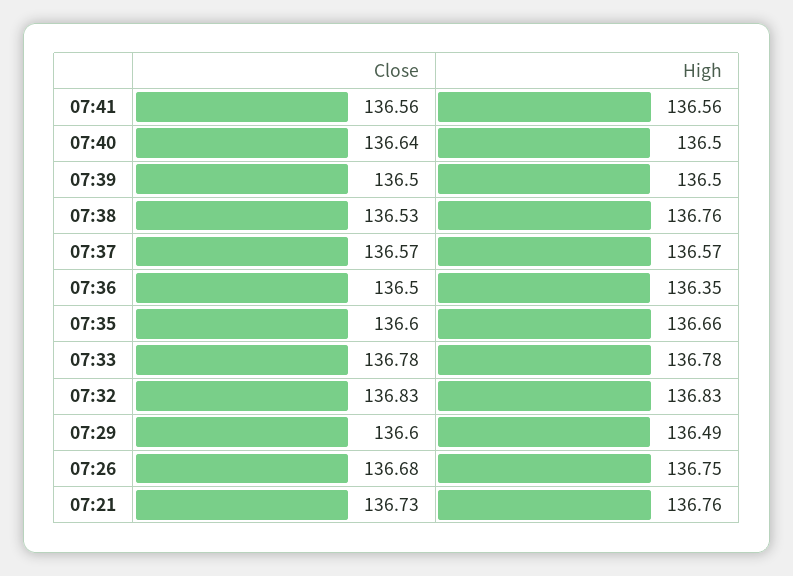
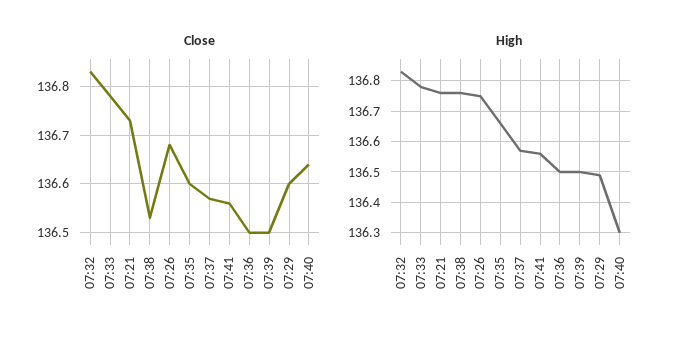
High, 07:40: 136.5 -> 136.3
High, 07:36: 136.35 -> 136.5

